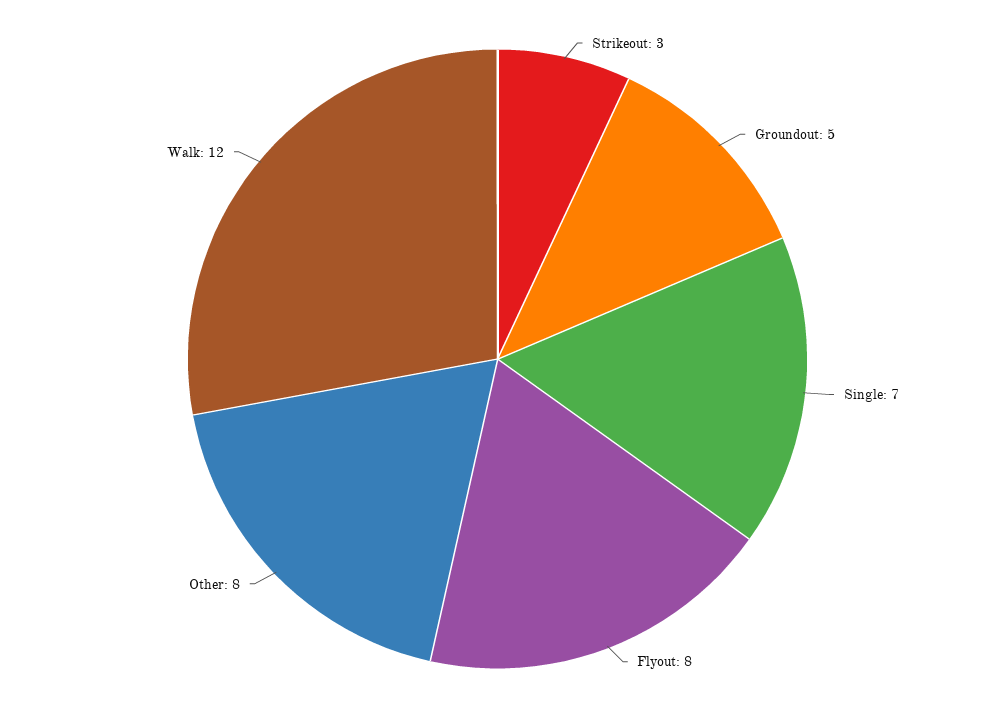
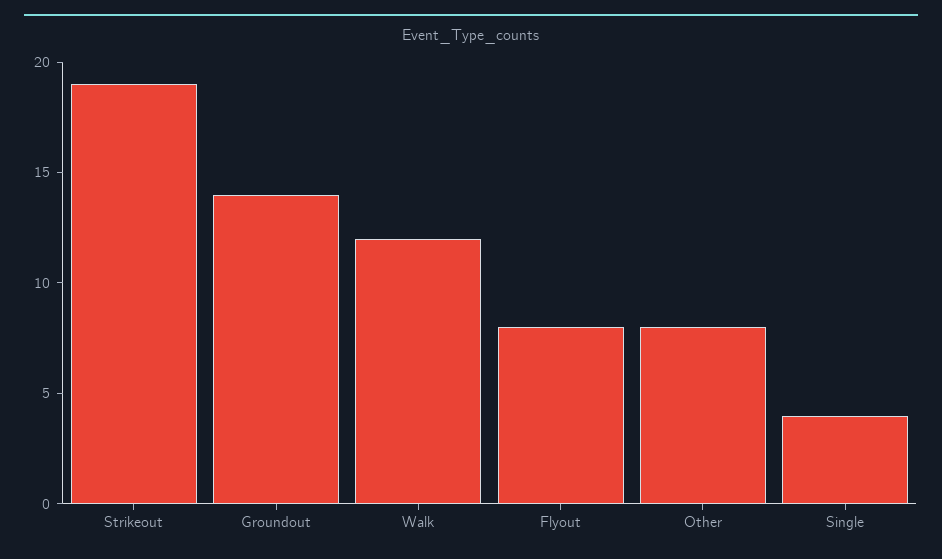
Strikeout: 3 -> 19
Groundout: 5 -> 14
Single: 7 -> 4

